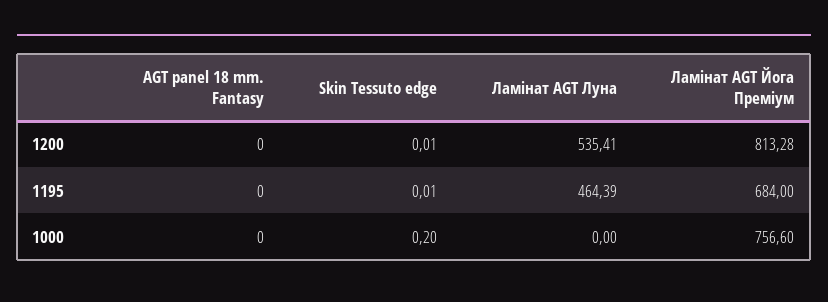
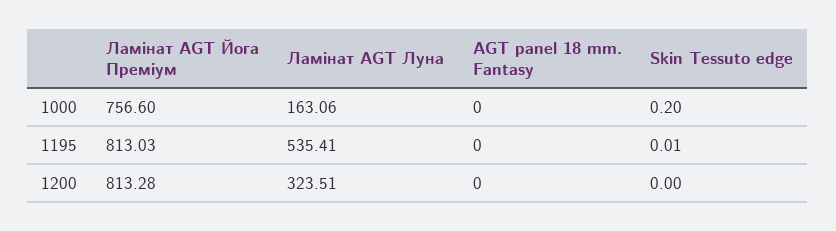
Skin Tessuto edge, 1200: 0.01 -> 0
Ламінат AGT Луна, 1200: 535.41 -> 323.51
Ламінат AGT Луна, 1195: 464.39 -> 535.41
Ламінат AGT Йога Преміум, 1195: 684 -> 813.03
Ламінат AGT Луна, 1000: 0 -> 163.06

